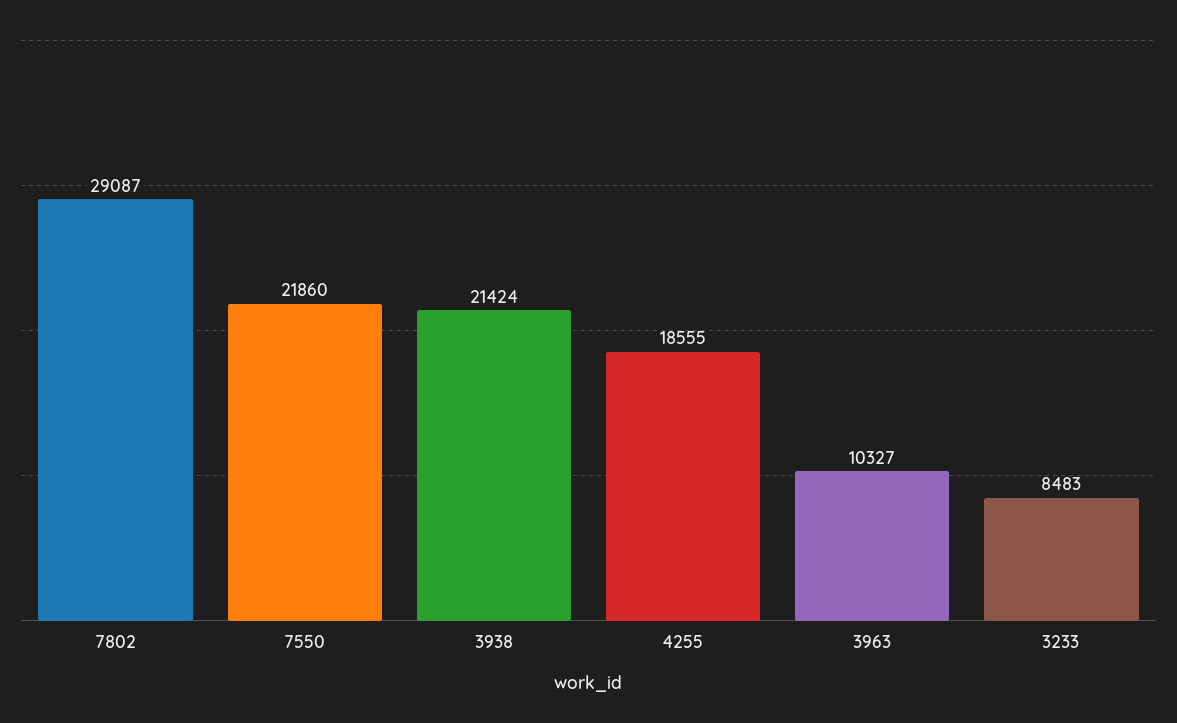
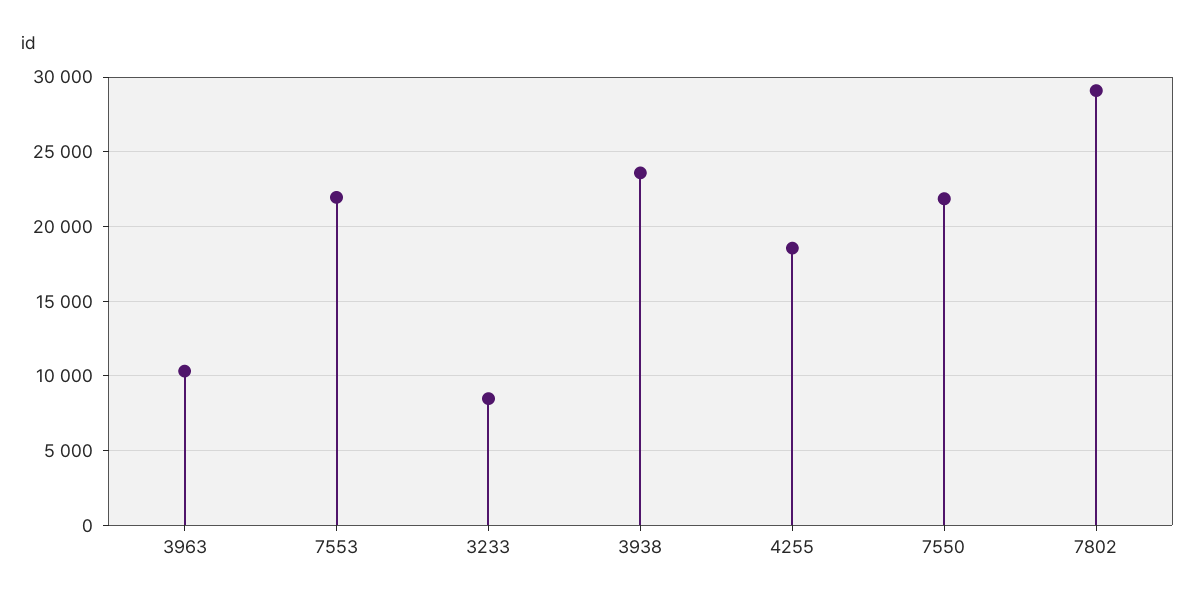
3938: 21424 -> 23500
7553: none -> 22000

